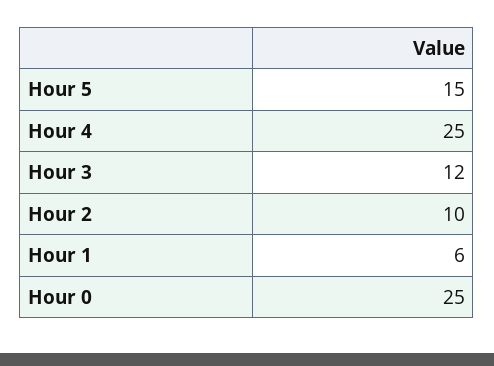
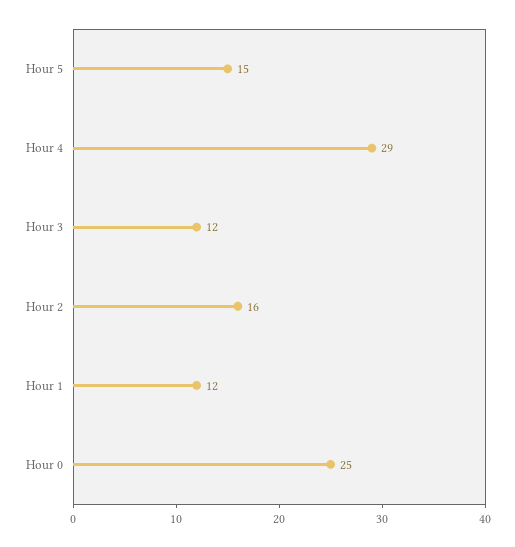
Hour 4: 25 -> 29
Hour 2: 10 -> 16
Hour 1: 6 -> 12

